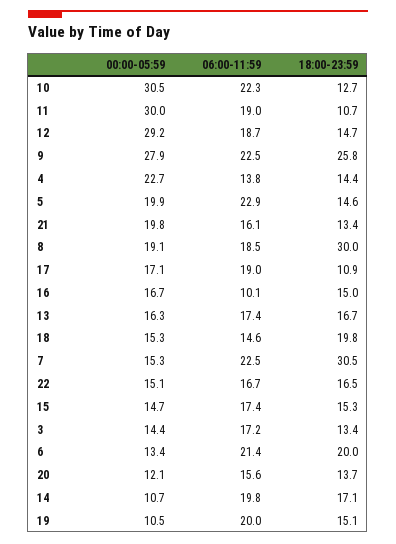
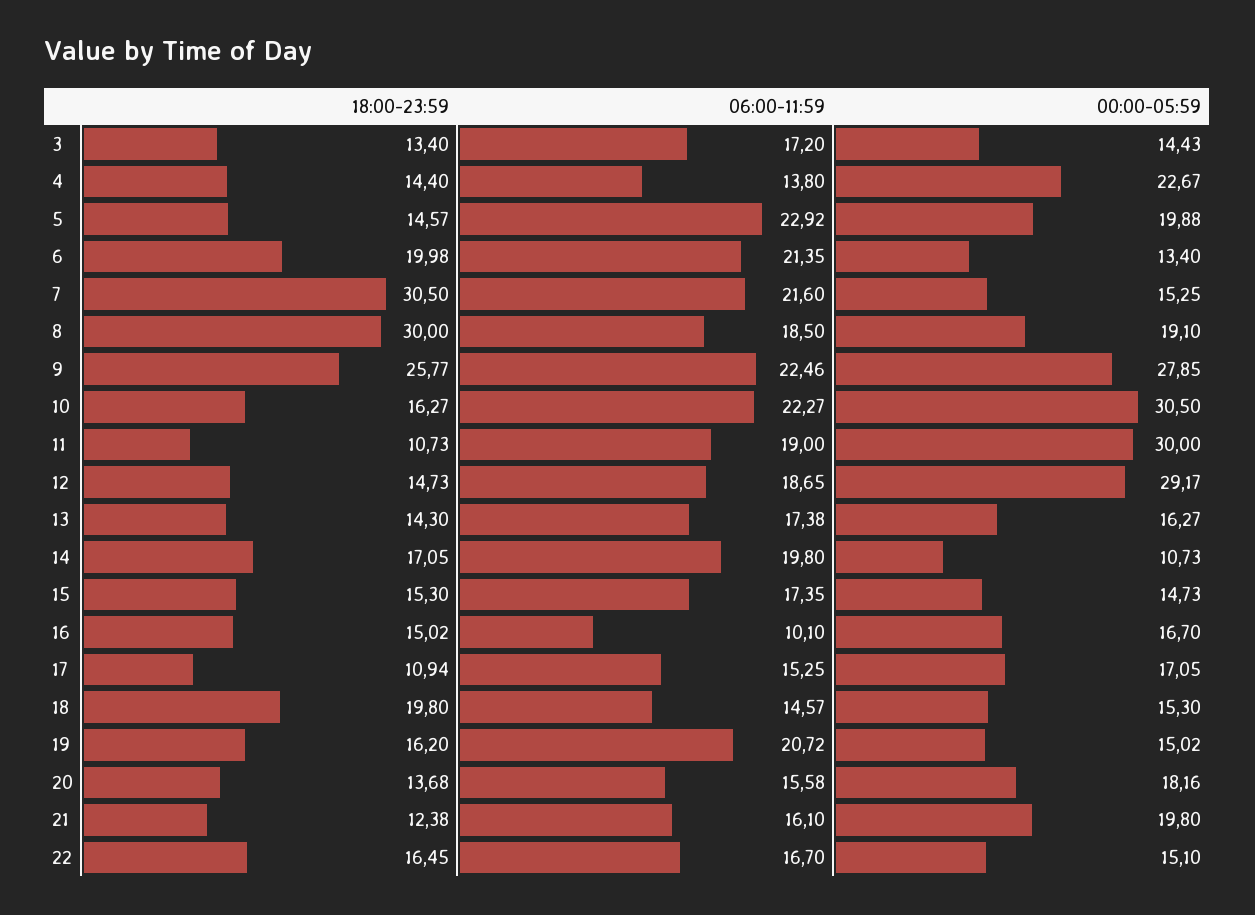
18:00-23:59, 10: 12.7 -> 16.27
18:00-23:59, 21: 13.4 -> 12.38
06:00-11:59, 17: 19 -> 15.25
18:00-23:59, 13: 16.7 -> 14.3
06:00-11:59, 7: 22.5 -> 21.6
00:00-05:59, 20: 12.1 -> 18.16
00:00-05:59, 19: 10.5 -> 15.02
06:00-11:59, 19: 20 -> 20.72
18:00-23:59, 19: 15.1 -> 16.2

